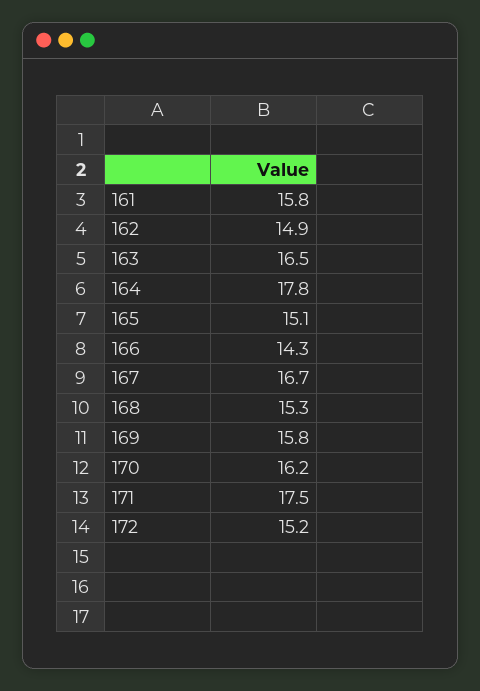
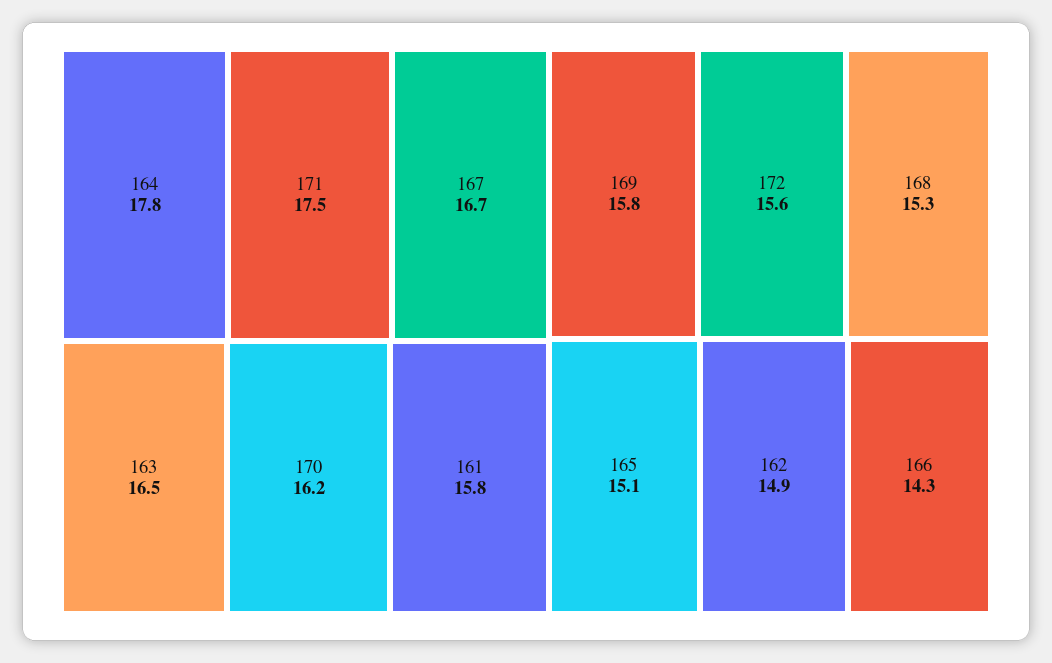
172: 15.2 -> 15.6

